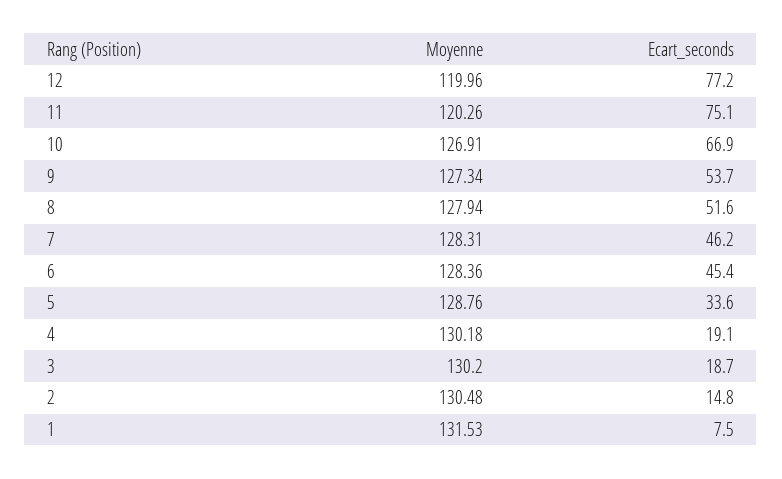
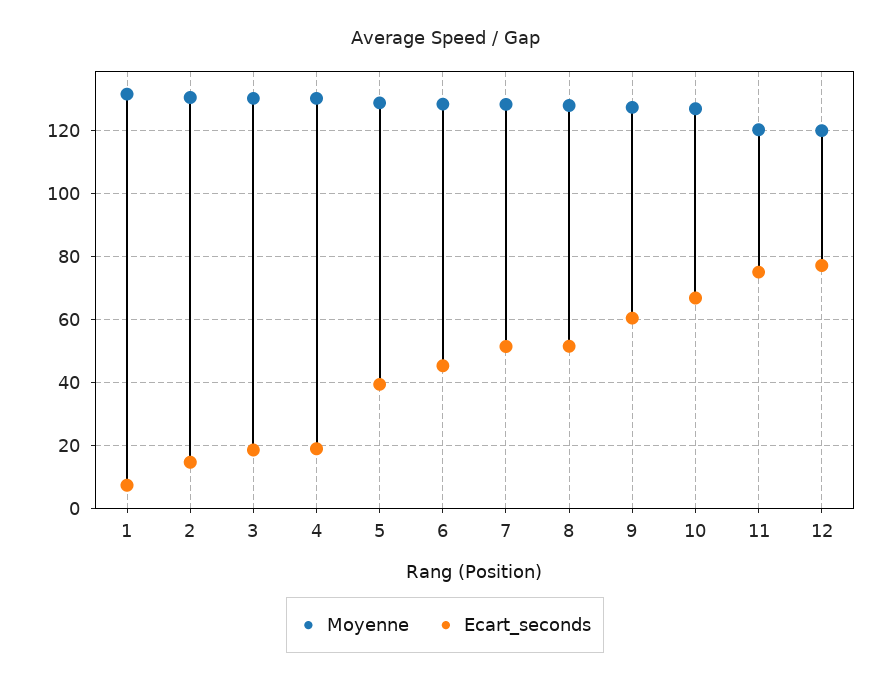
Ecart_seconds, 9: 53.7 -> 60
Ecart_seconds, 7: 46.2 -> 52
Ecart_seconds, 5: 33.6 -> 40

